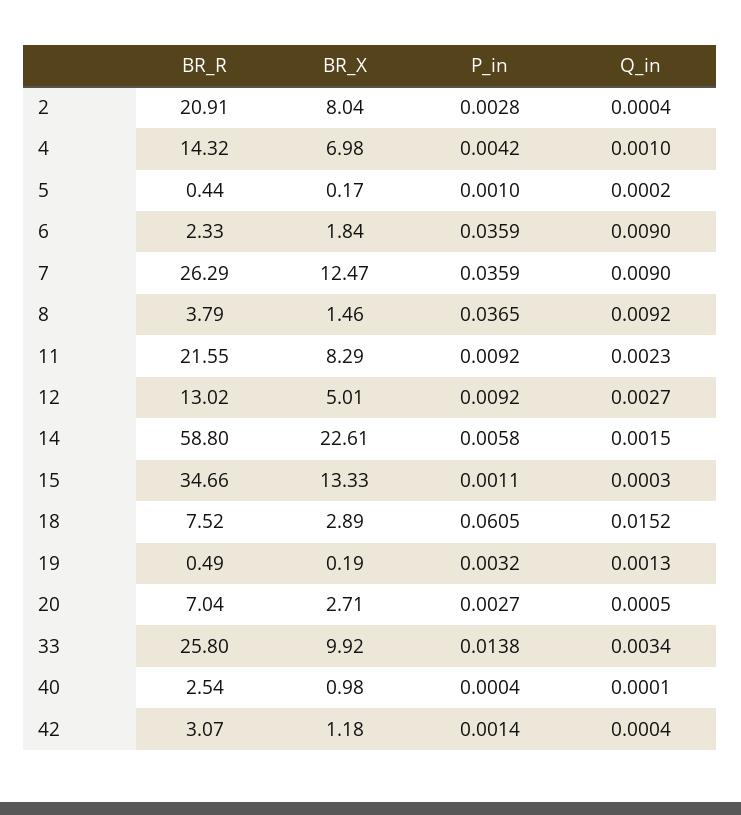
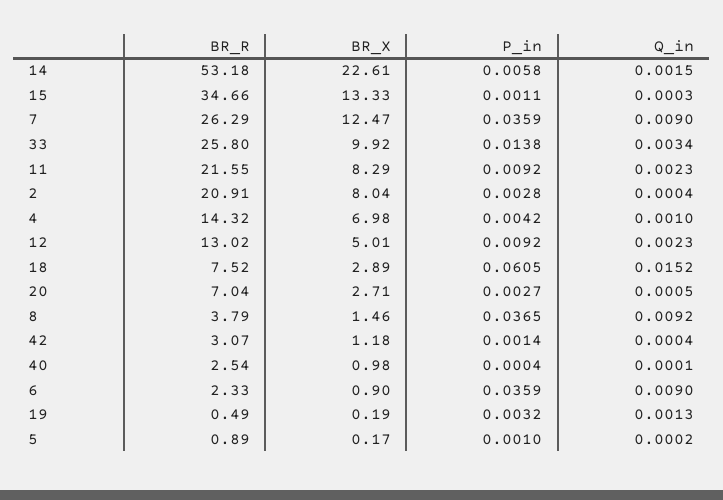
BR_R, 5: 0.44 -> 0.89
BR_X, 6: 1.84 -> 0.9
Q_in, 12: 0.0027 -> 0.0023
BR_R, 14: 58.8 -> 53.18

